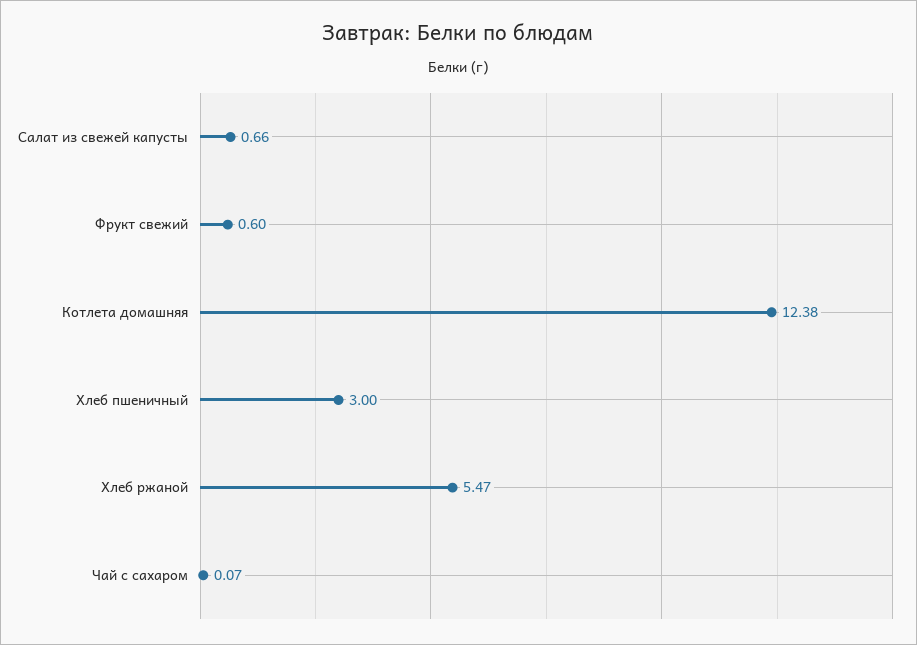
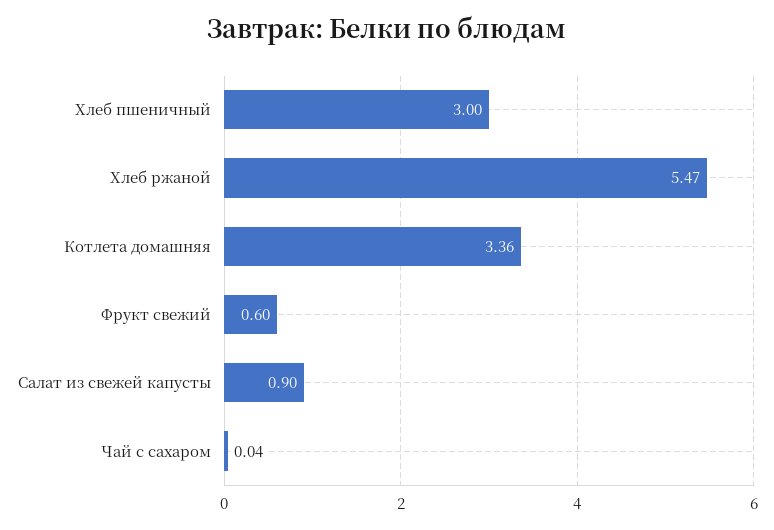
Салат из свежей капусты: 0.66 -> 0.9
Котлета домашняя: 12.38 -> 3.36
Чай с сахаром: 0.07 -> 0.04

